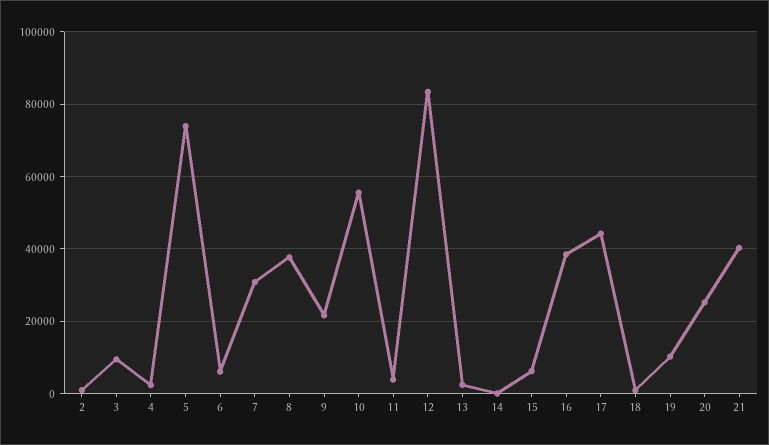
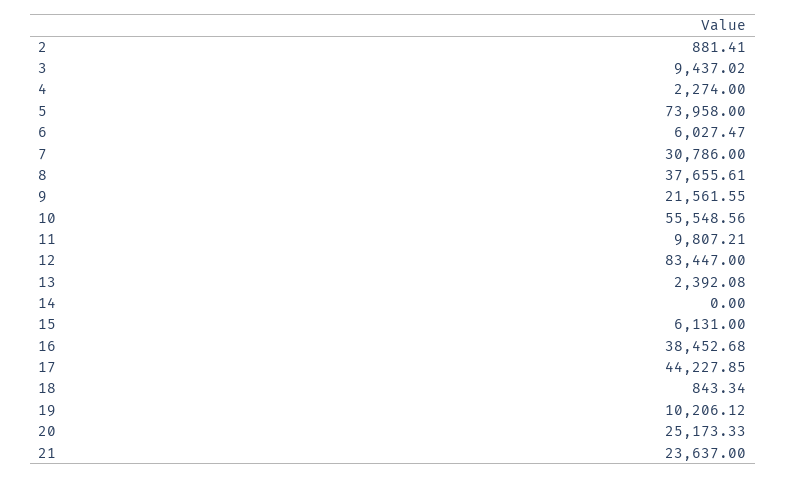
11: 4000 -> 9807.21
21: 40000 -> 23637

